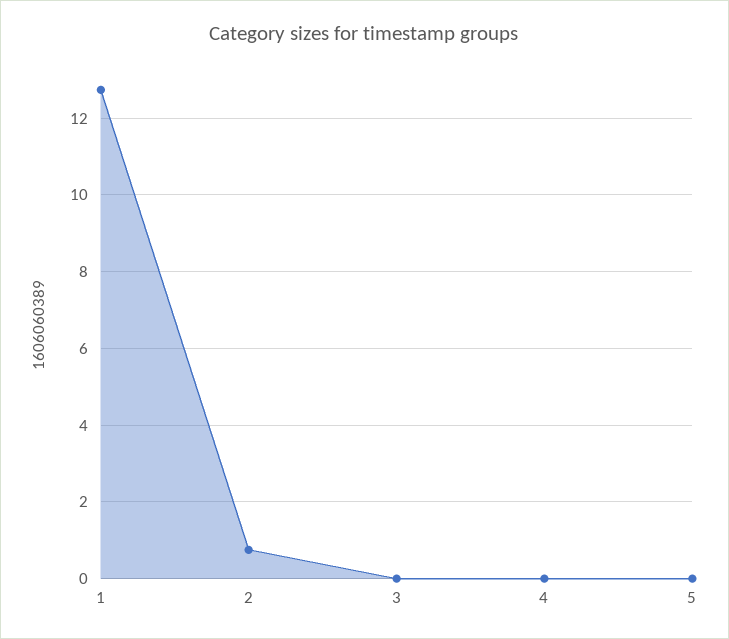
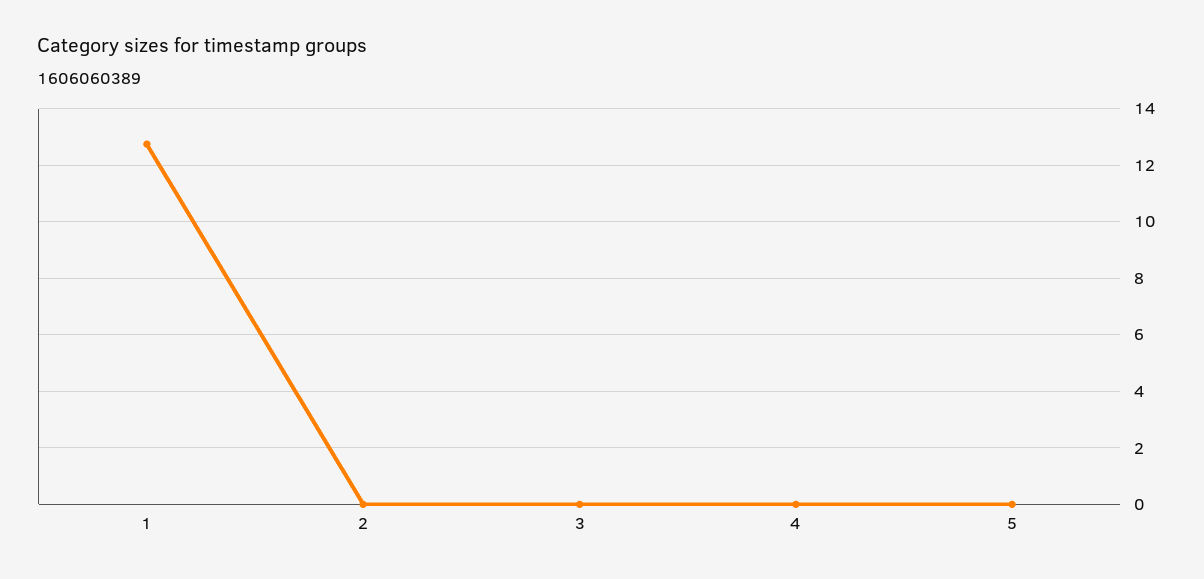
2: 0.8 -> 0

